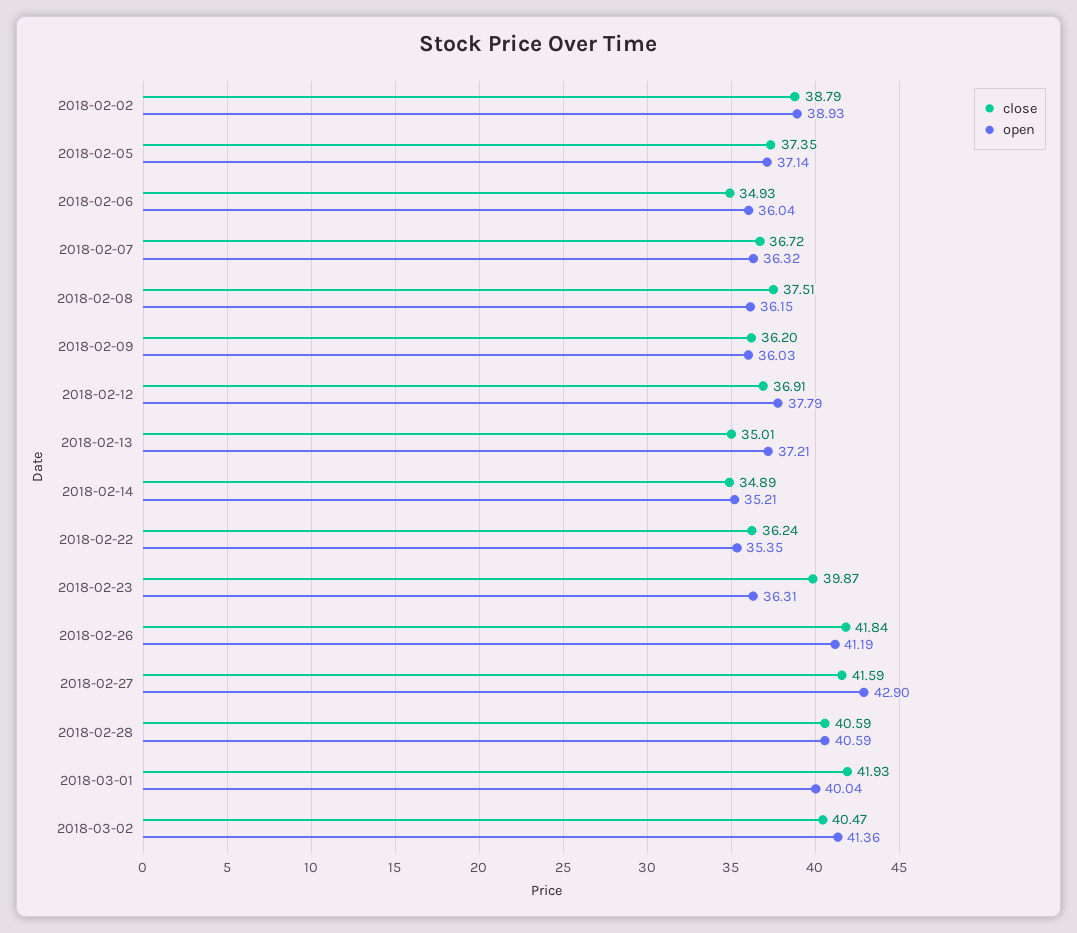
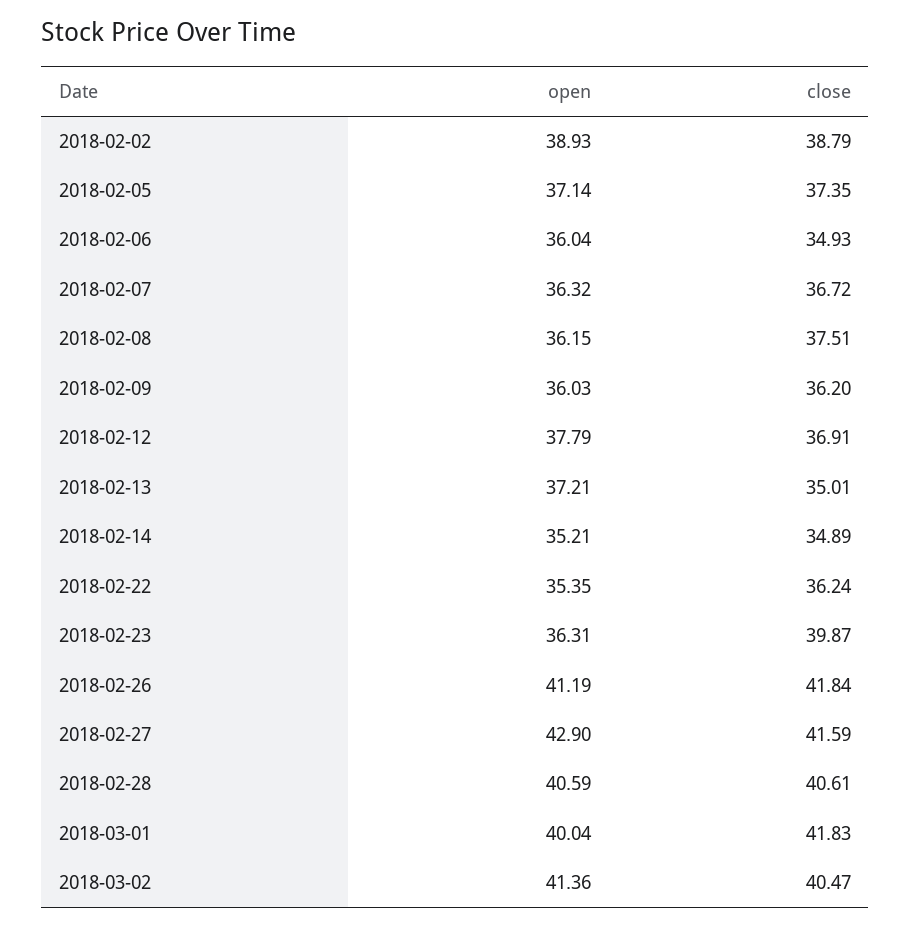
close, 2018-02-28: 40.59 -> 40.61
close, 2018-03-01: 41.93 -> 41.83

